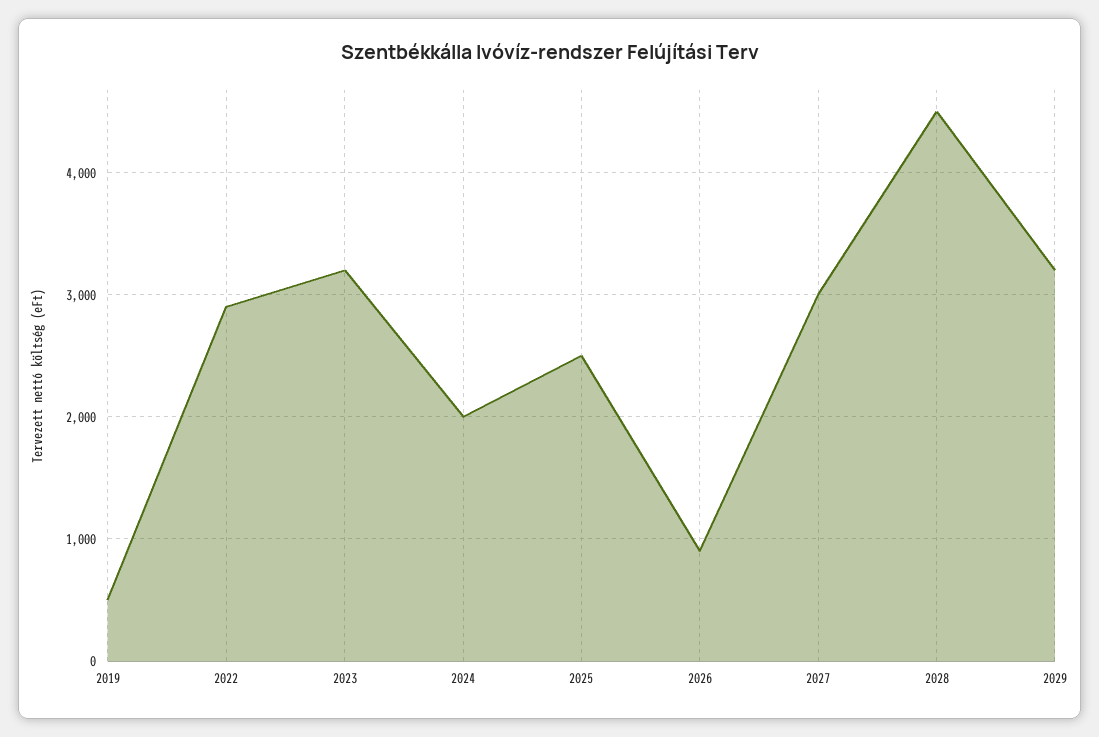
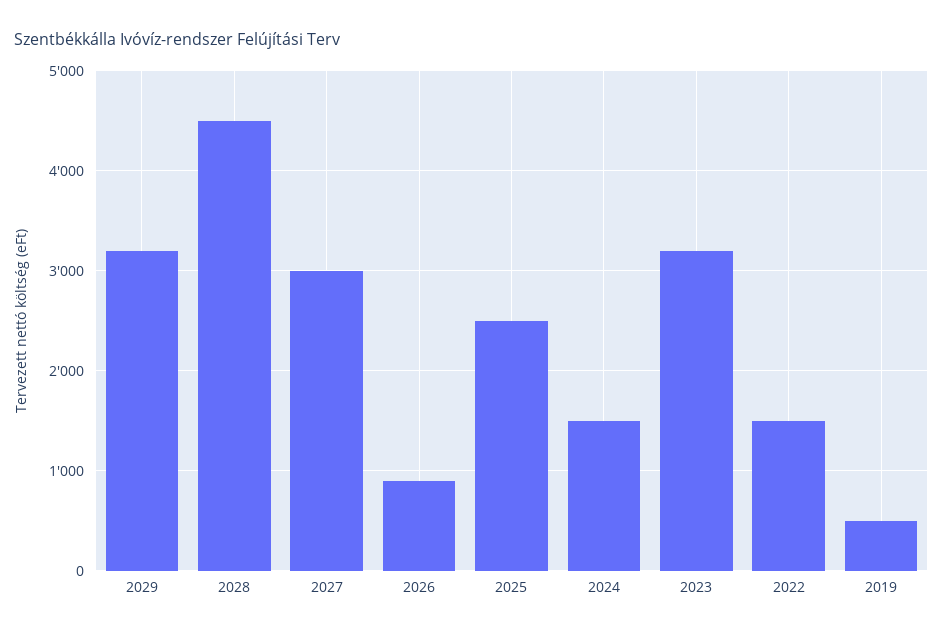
2022: 2900 -> 1500
2024: 2000 -> 1500

